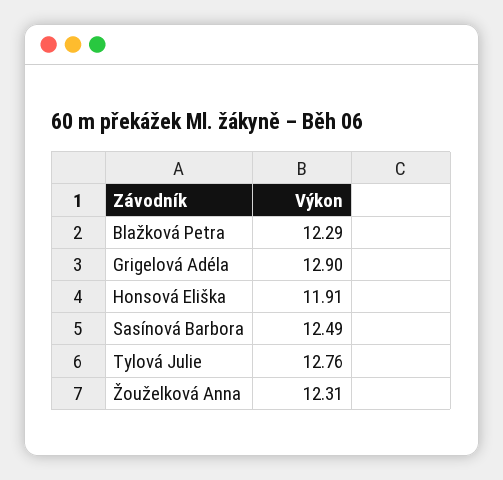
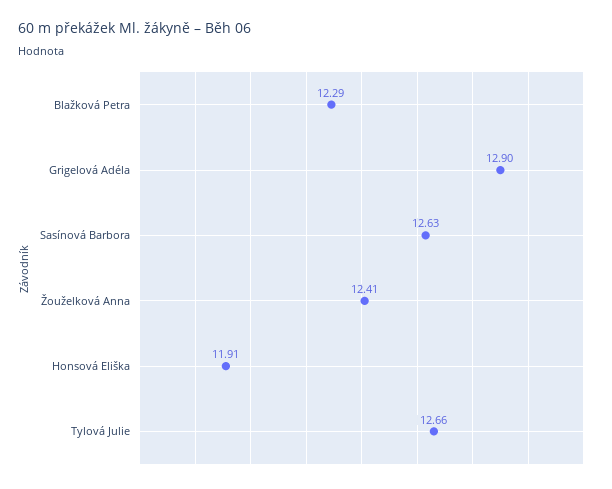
Sasínová Barbora: 12.49 -> 12.63
Tylová Julie: 12.76 -> 12.66
Žouželková Anna: 12.31 -> 12.41

